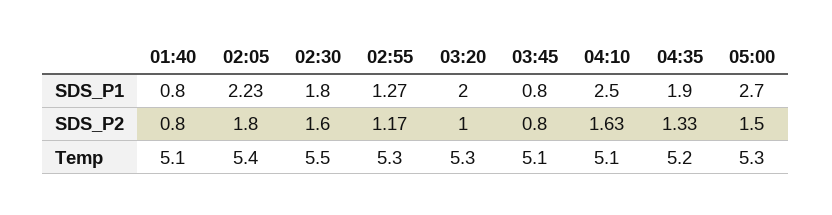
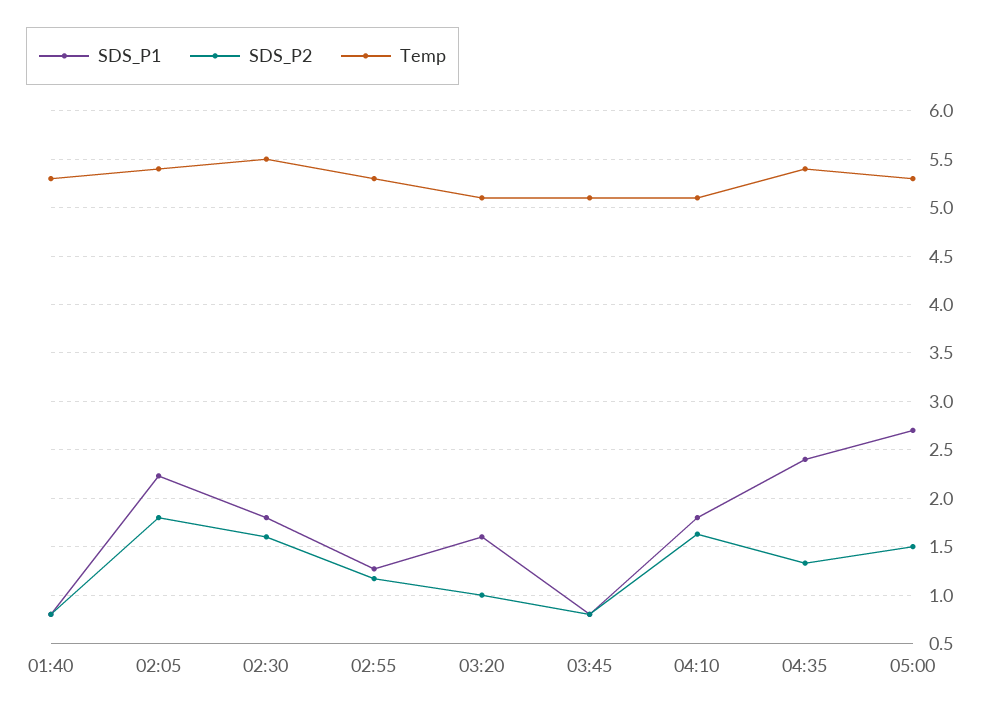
SDS_P1, 03:20: 2 -> 1.6
SDS_P1, 04:10: 2.5 -> 1.8
SDS_P1, 04:35: 1.9 -> 2.4
Temp, 01:40: 5.1 -> 5.3
Temp, 03:20: 5.3 -> 5.1
Temp, 04:35: 5.2 -> 5.4

